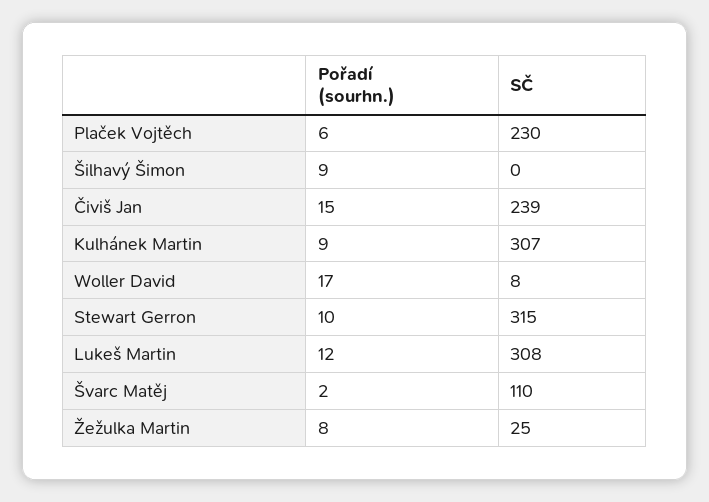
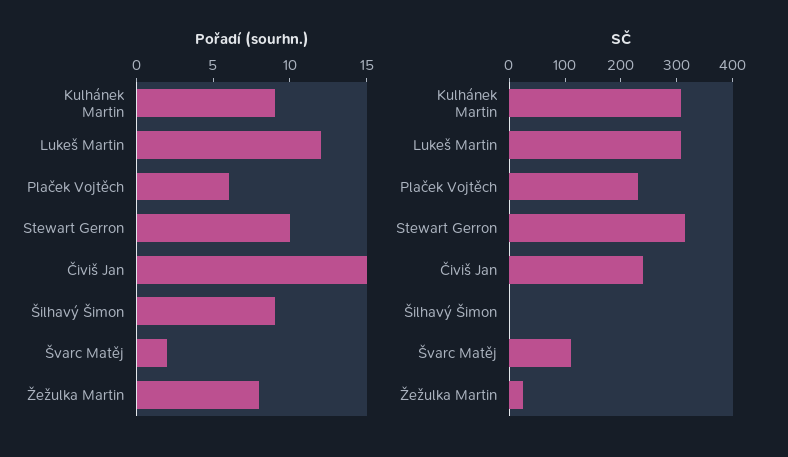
Pořadí (sourhn.), Woller David: 17 -> none
SČ, Woller David: 8 -> none

